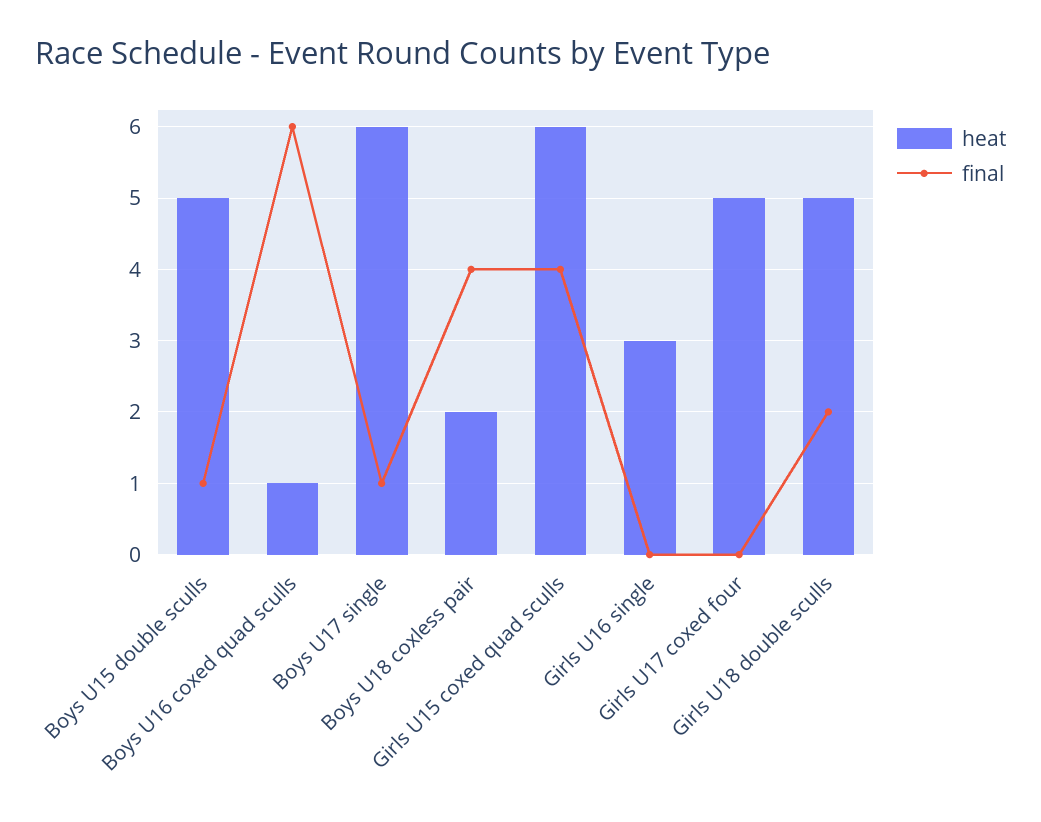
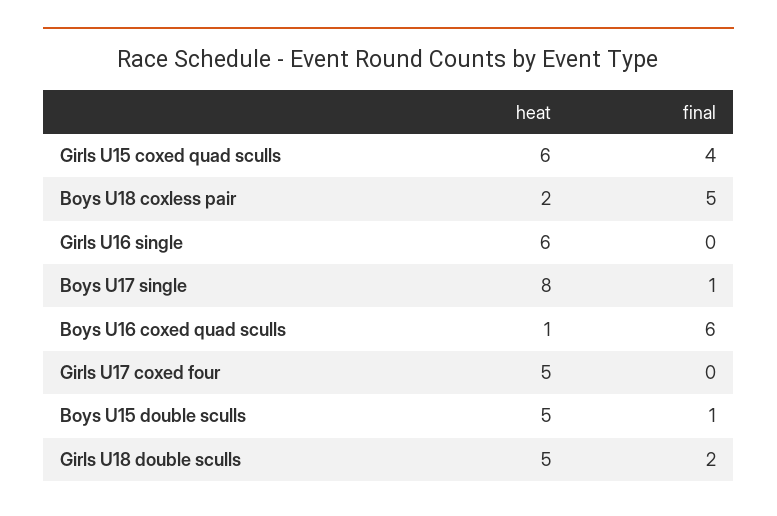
heat, Boys U17 single: 6 -> 8
final, Boys U18 coxless pair: 4 -> 5
heat, Girls U16 single: 3 -> 6

